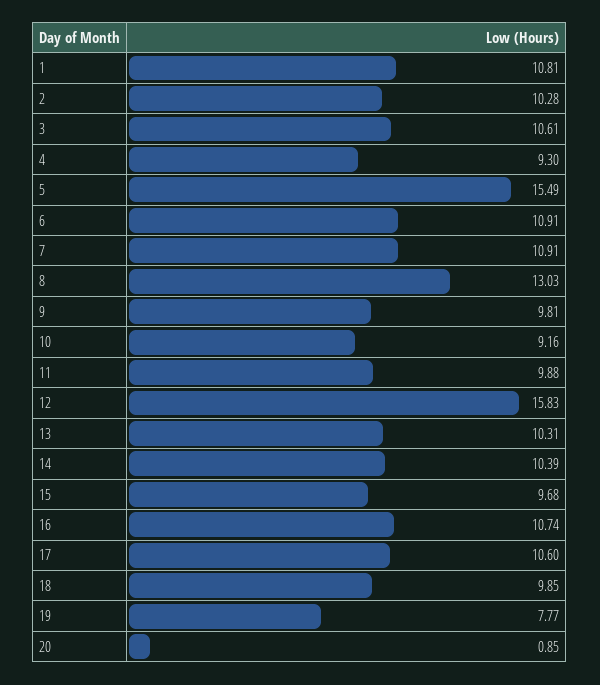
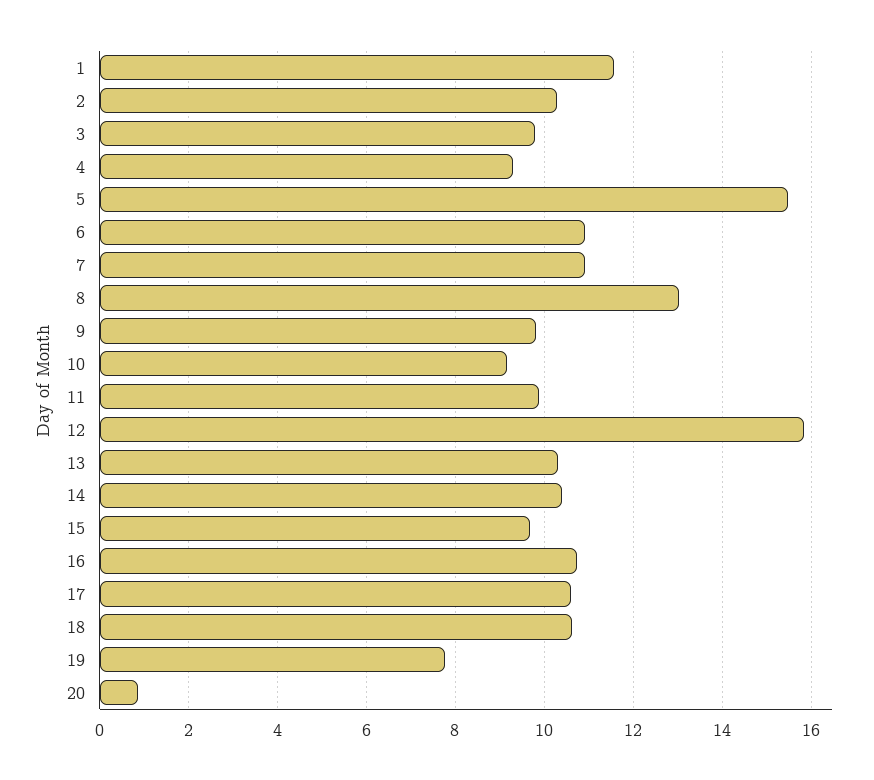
1: 10.81 -> 11.6
3: 10.61 -> 9.8
18: 9.85 -> 10.6

